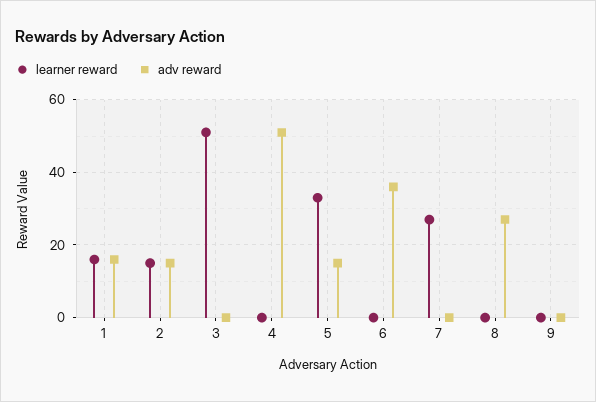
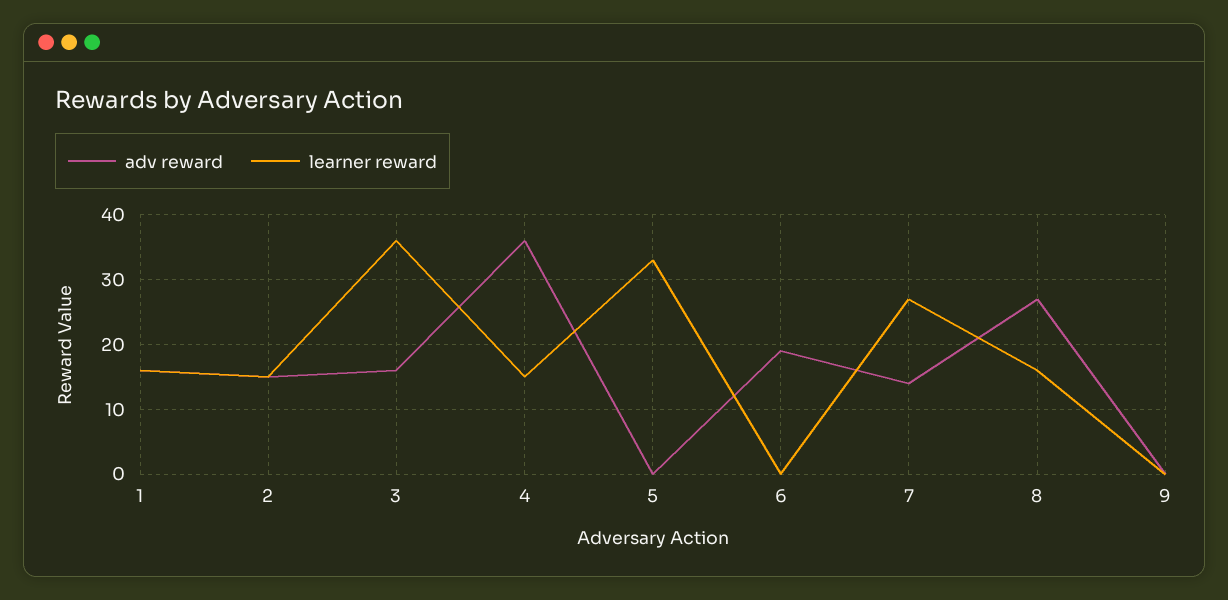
learner reward, 3: 50 -> 36
adv reward, 3: 0 -> 16
learner reward, 4: 0 -> 15
adv reward, 4: 50 -> 36
adv reward, 5: 15 -> 0
adv reward, 6: 35 -> 19
adv reward, 7: 0 -> 14
learner reward, 8: 0 -> 16

